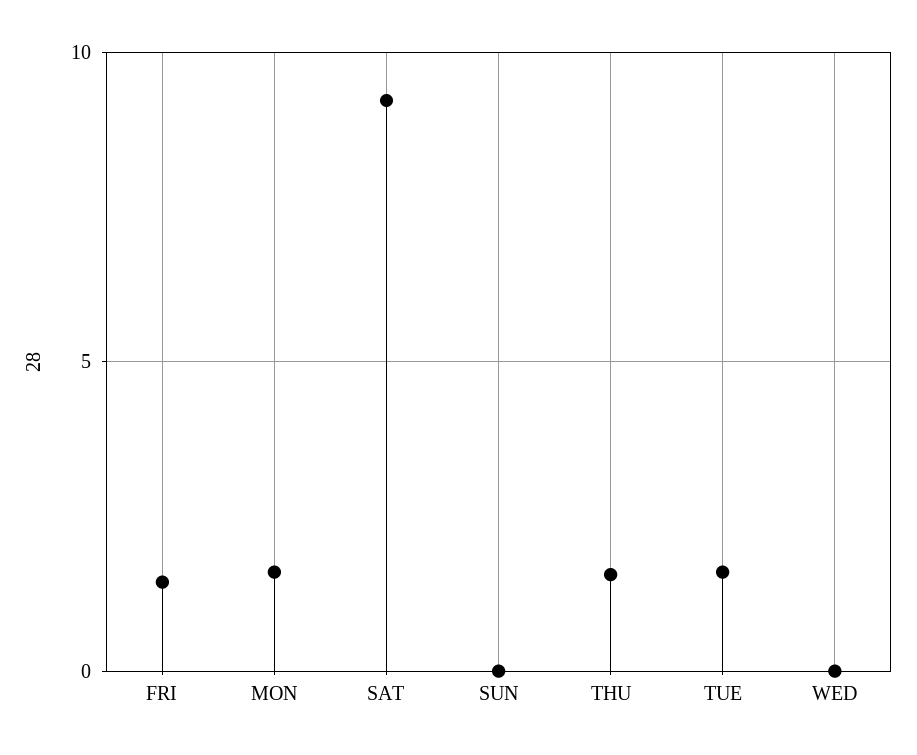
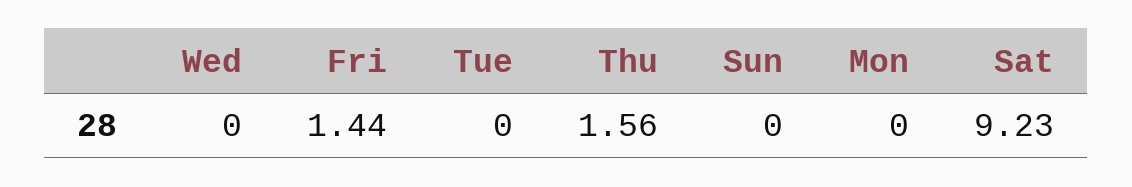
MON: 1.5 -> 0
TUE: 1.5 -> 0

